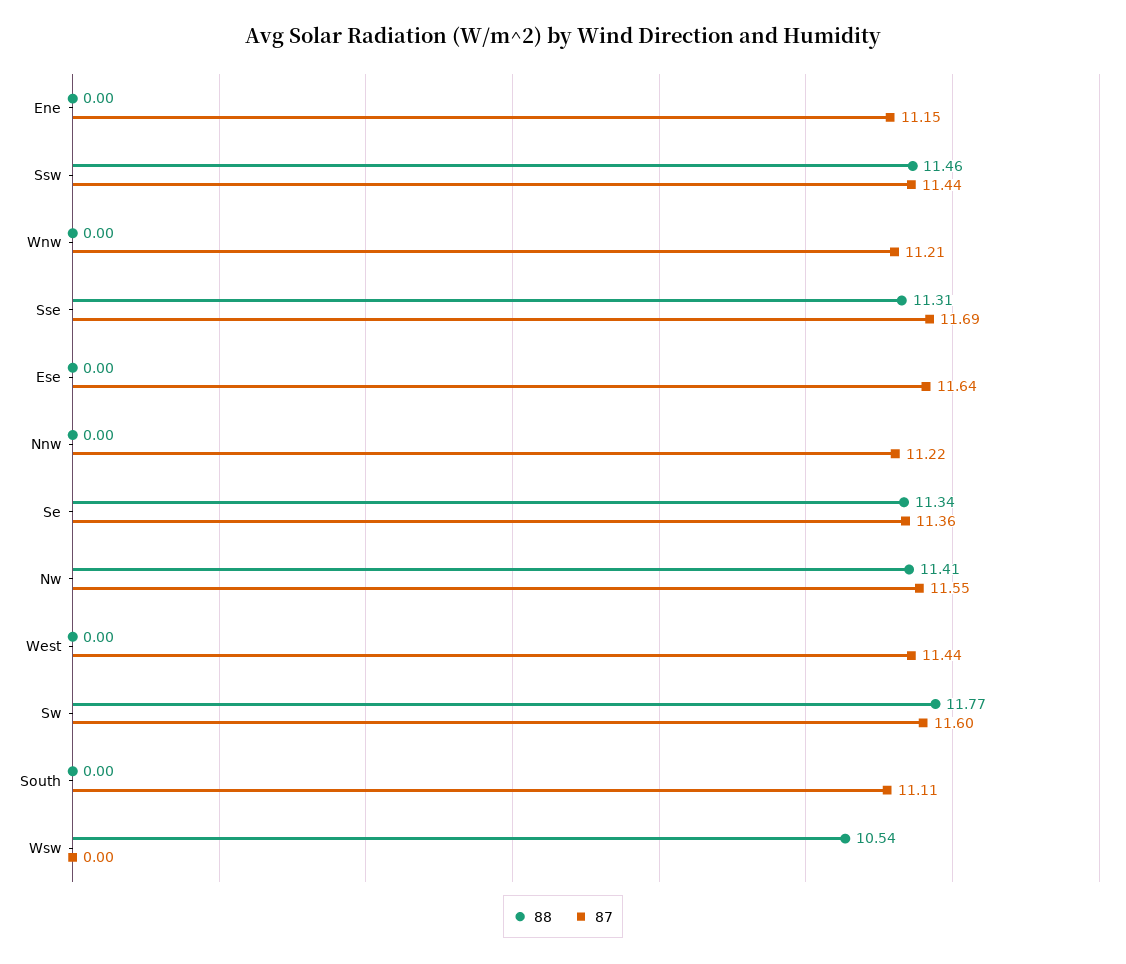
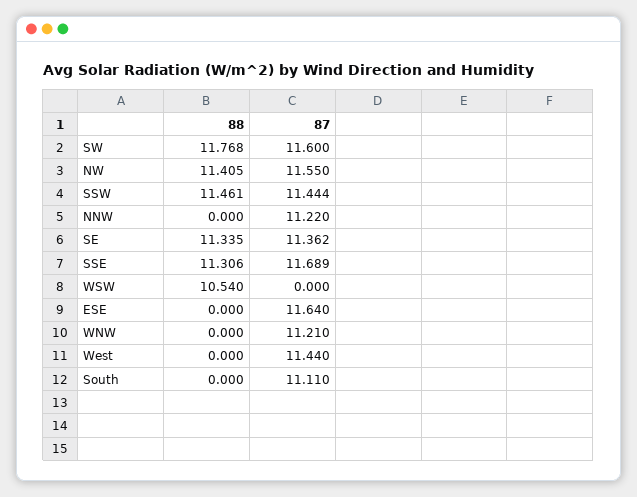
88, Ene: 0 -> none
87, Ene: 11.15 -> none

